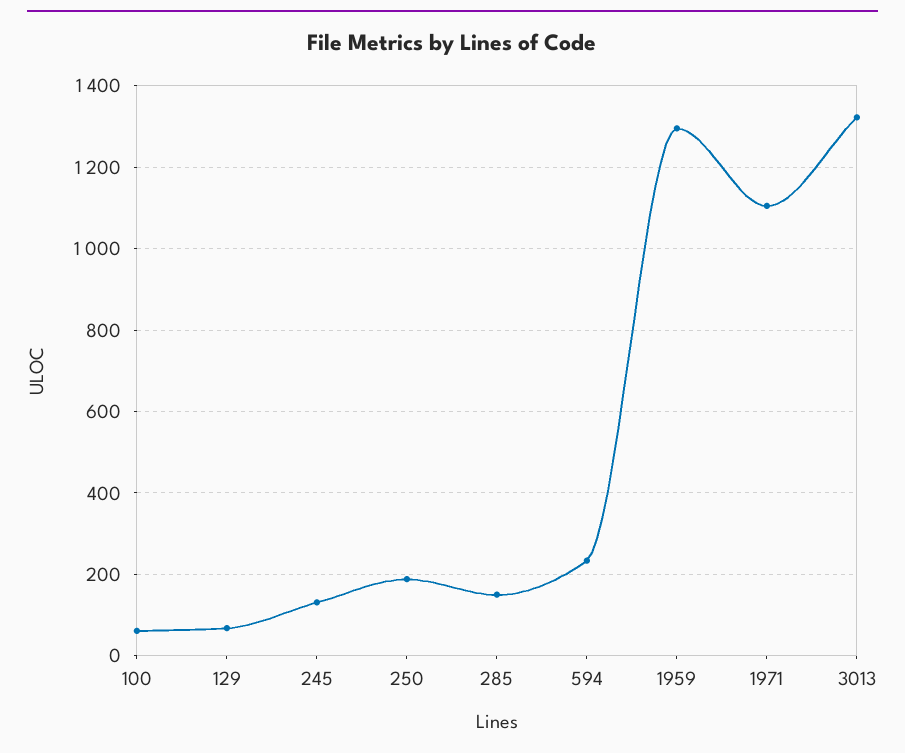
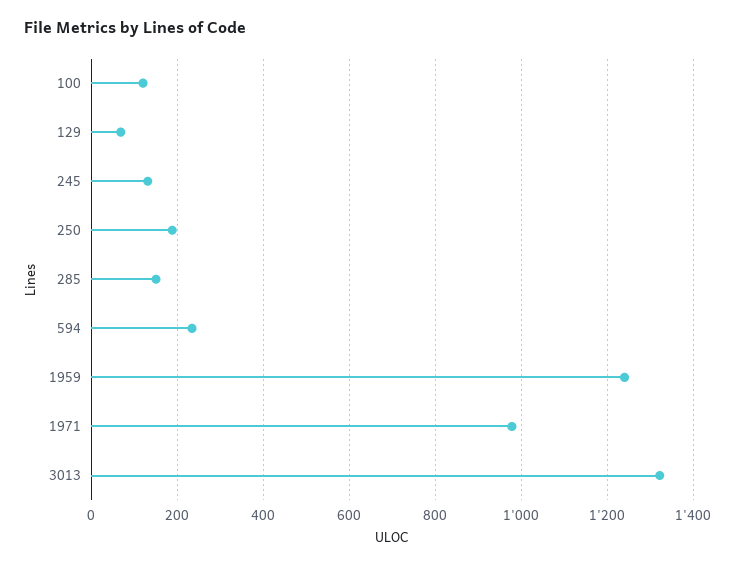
100: 60 -> 120
1959: 1300 -> 1240
1971: 1100 -> 980

